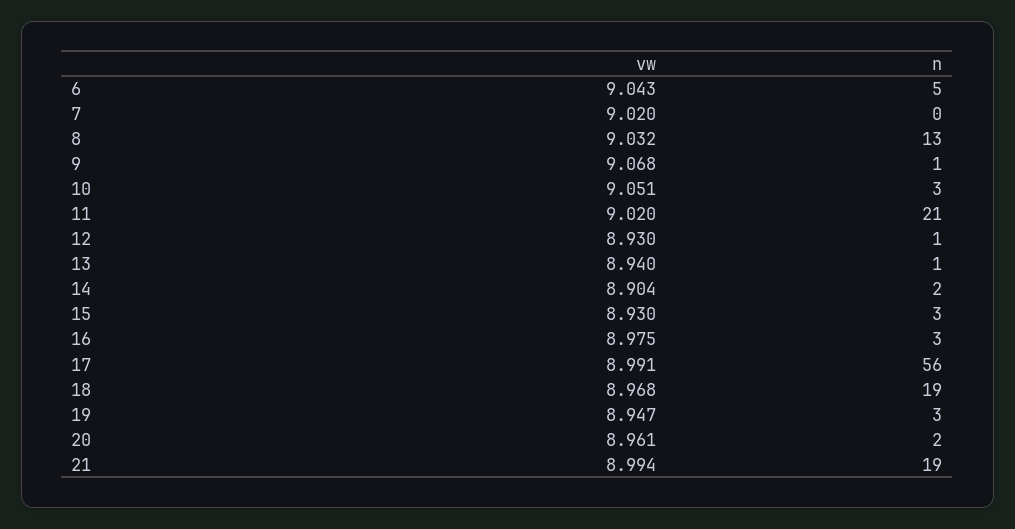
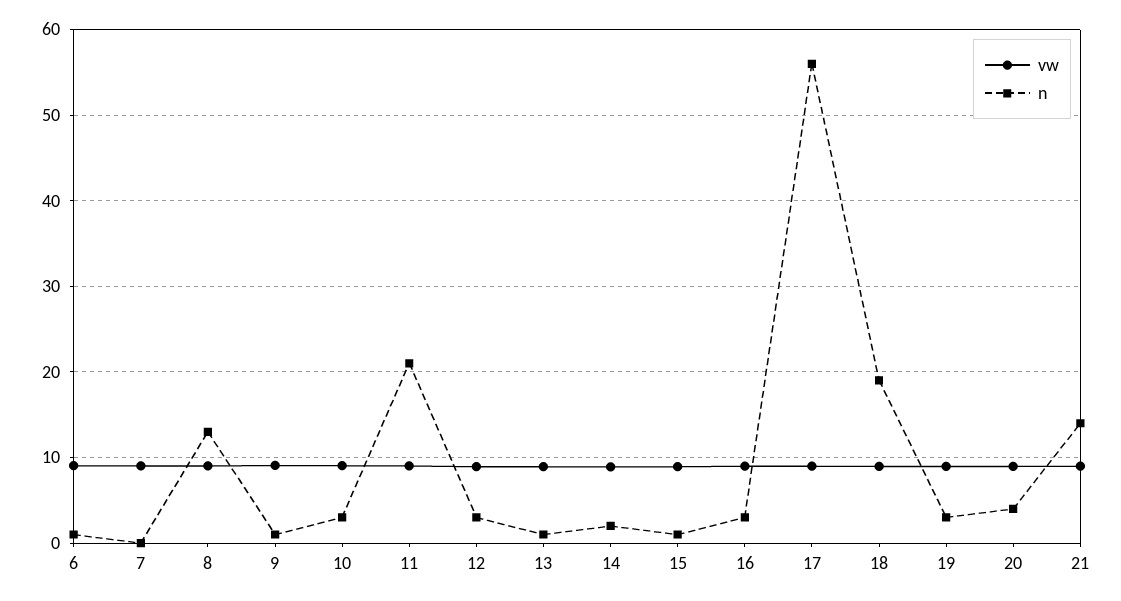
n, 6: 5 -> 1
n, 12: 1 -> 3
n, 15: 3 -> 1
n, 20: 2 -> 4
n, 21: 19 -> 14

